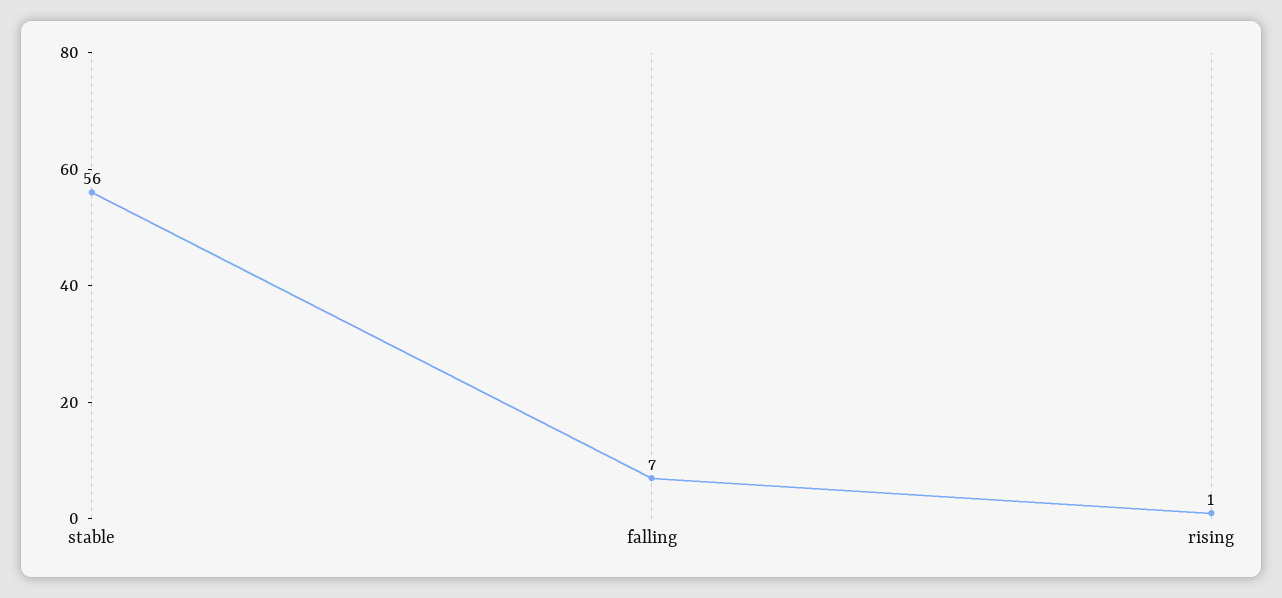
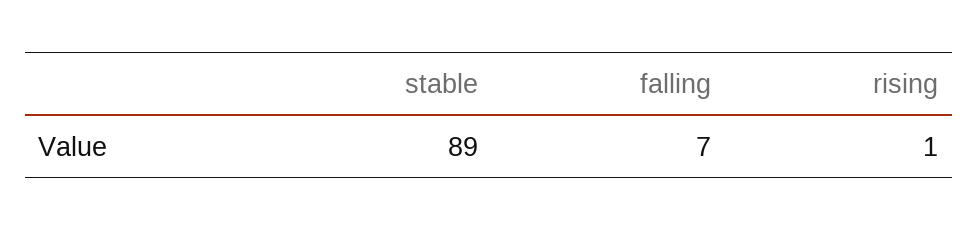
stable: 56 -> 89

